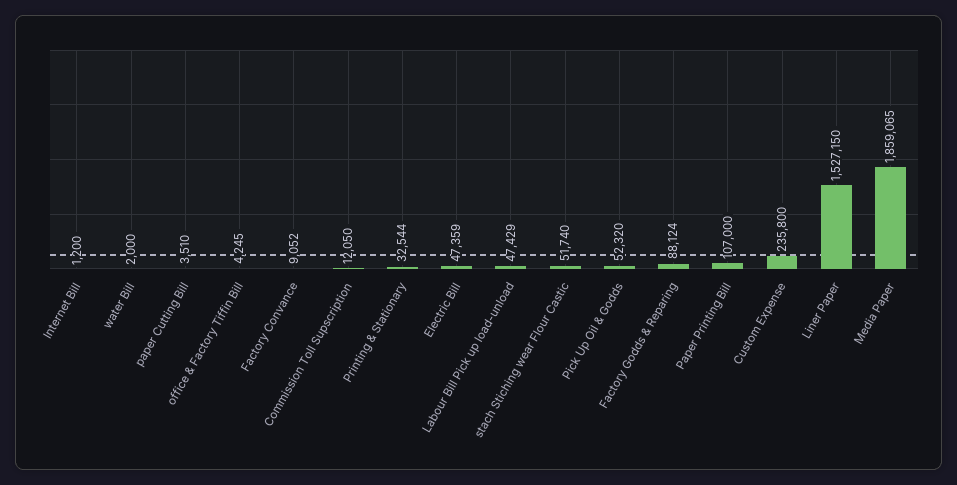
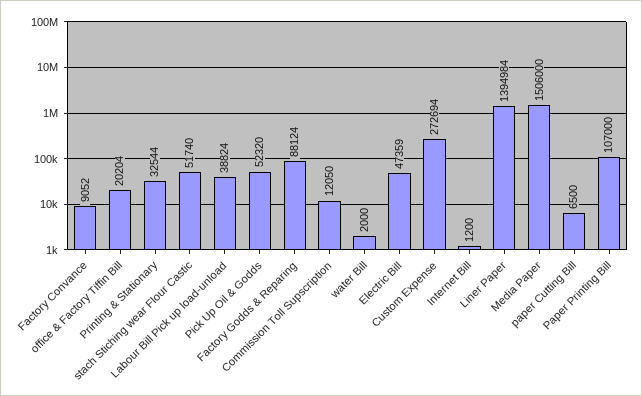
paper Cutting Bill: 3510 -> 6500
office & Factory Tiffin Bill: 4245 -> 20204
Labour Bill Pick up load-unload: 47429 -> 38824
Custom Expense: 235800 -> 272694
Liner Paper: 1527150 -> 1394984
Media Paper: 1859065 -> 1506000

